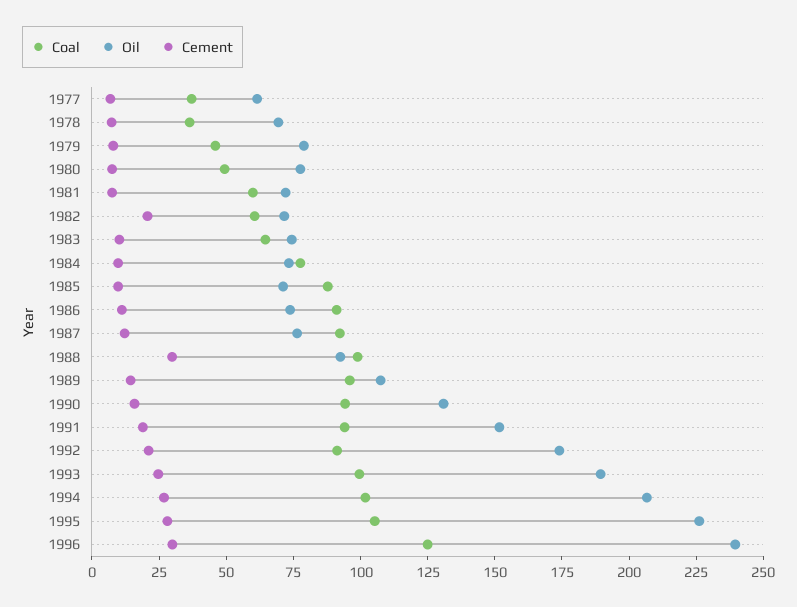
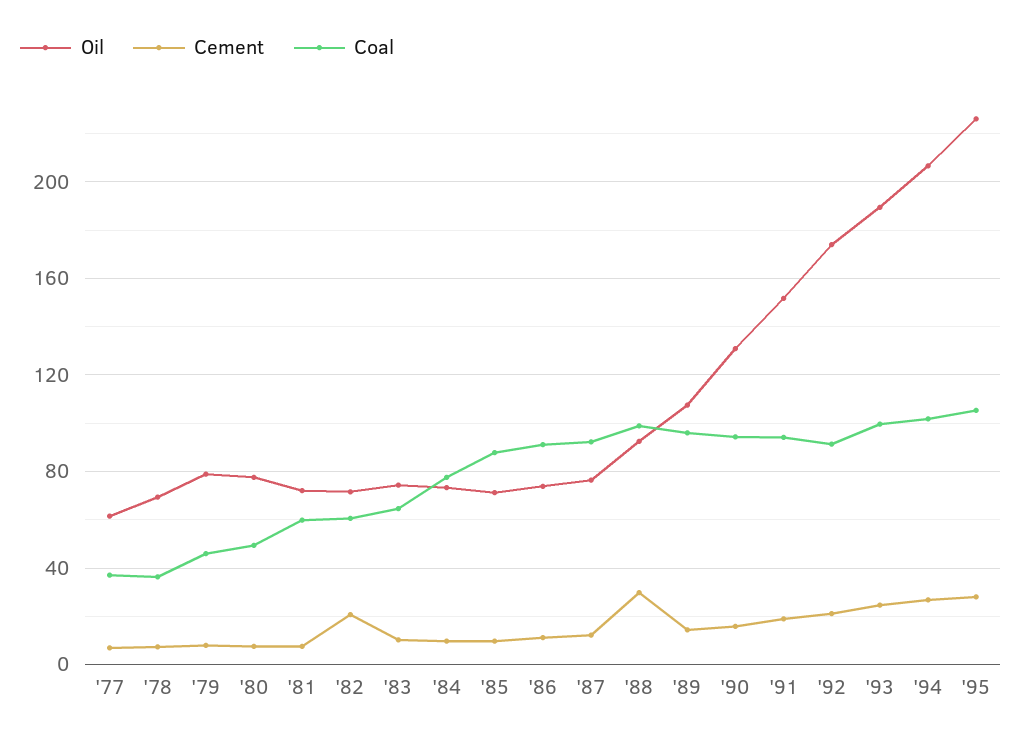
Coal, 1996: 125 -> none
Oil, 1996: 240 -> none
Cement, 1996: 30 -> none

